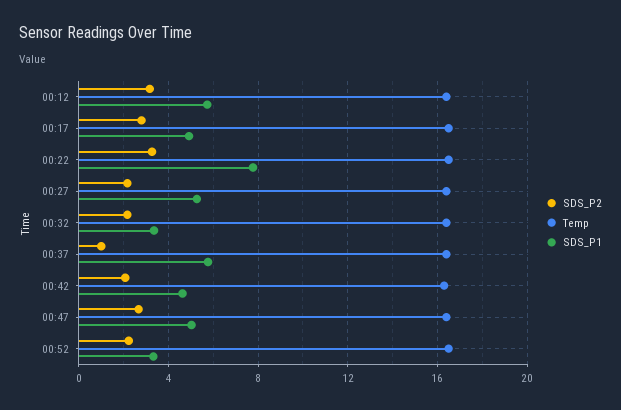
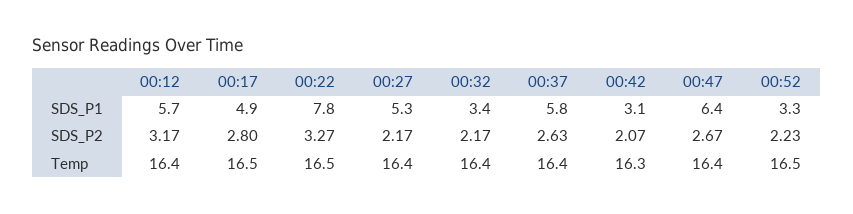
SDS_P2, 00:37: 1 -> 2.63
SDS_P1, 00:42: 4.5 -> 3.1
SDS_P1, 00:47: 5 -> 6.4

